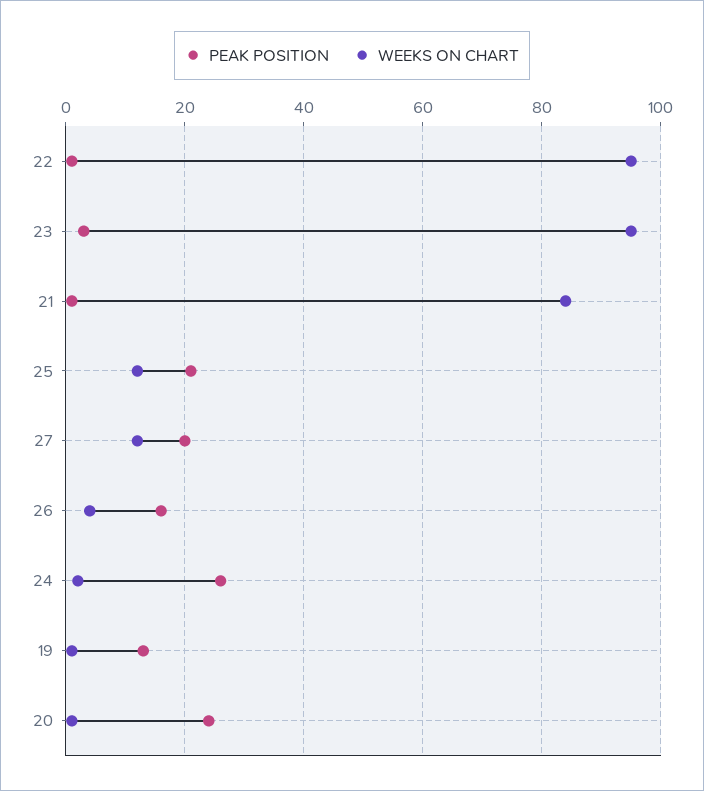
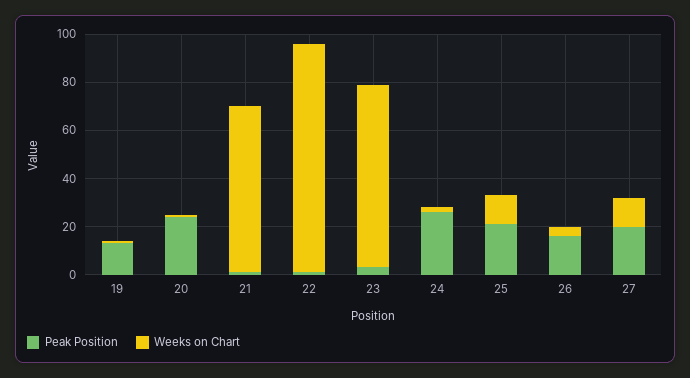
WEEKS ON CHART, 23: 95 -> 75
WEEKS ON CHART, 21: 85 -> 70

